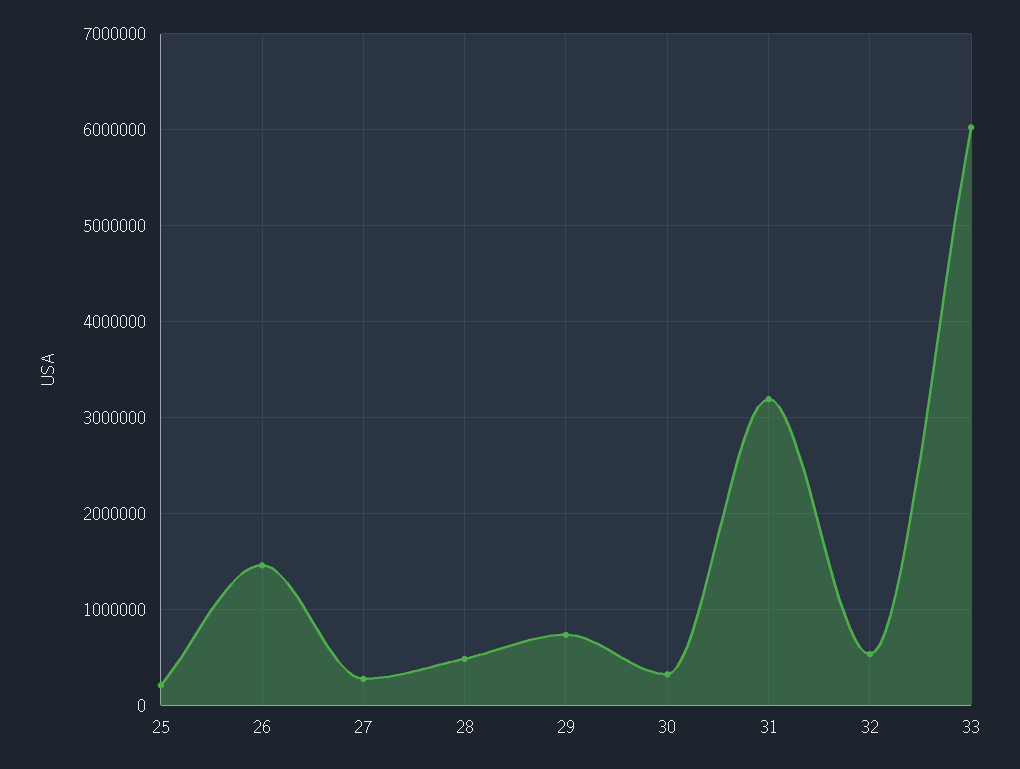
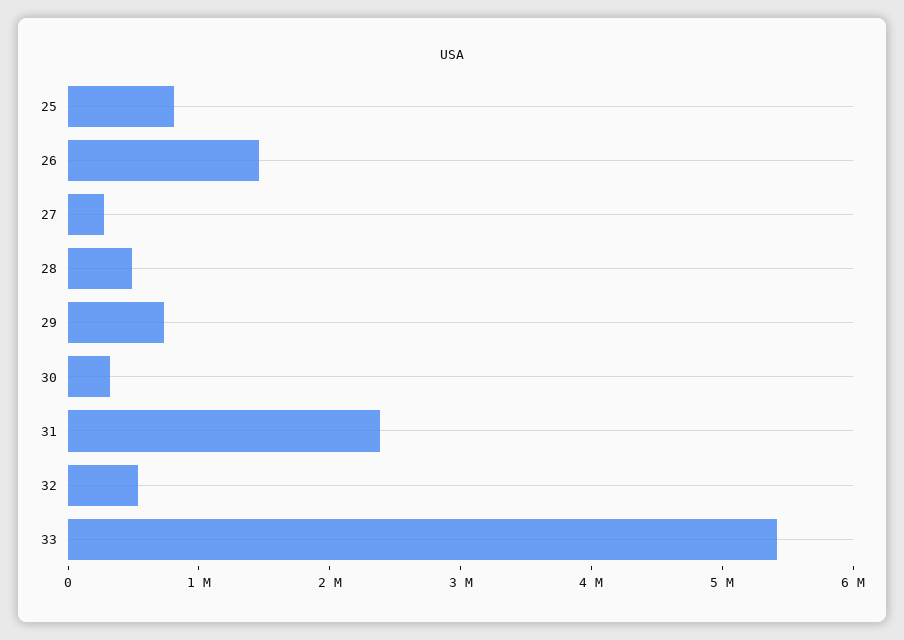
25: 200000 -> 800000
31: 3200000 -> 2400000
33: 6000000 -> 5400000

